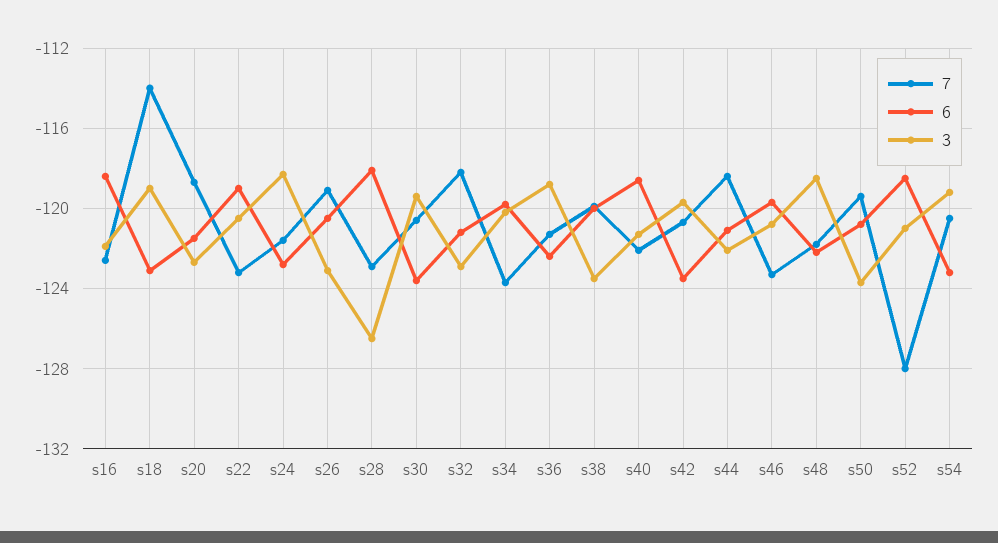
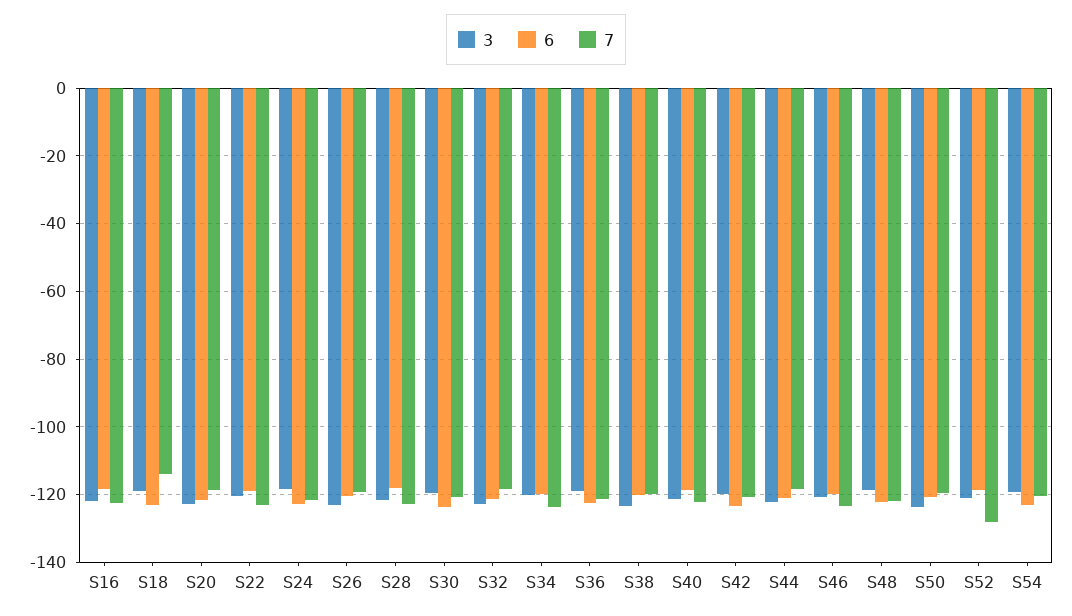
3, s28: -126.5 -> -122

